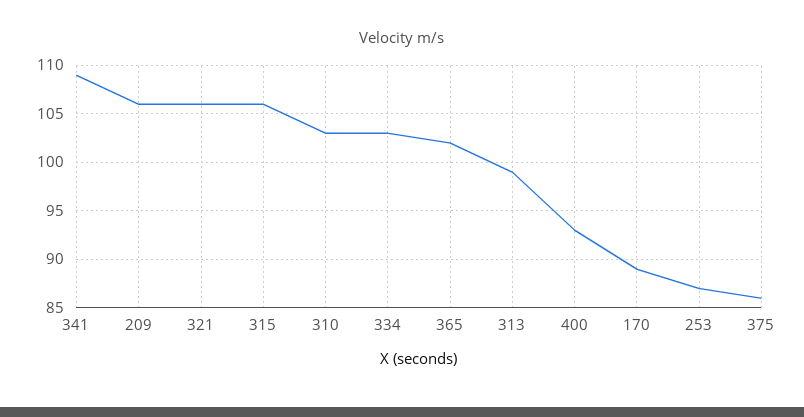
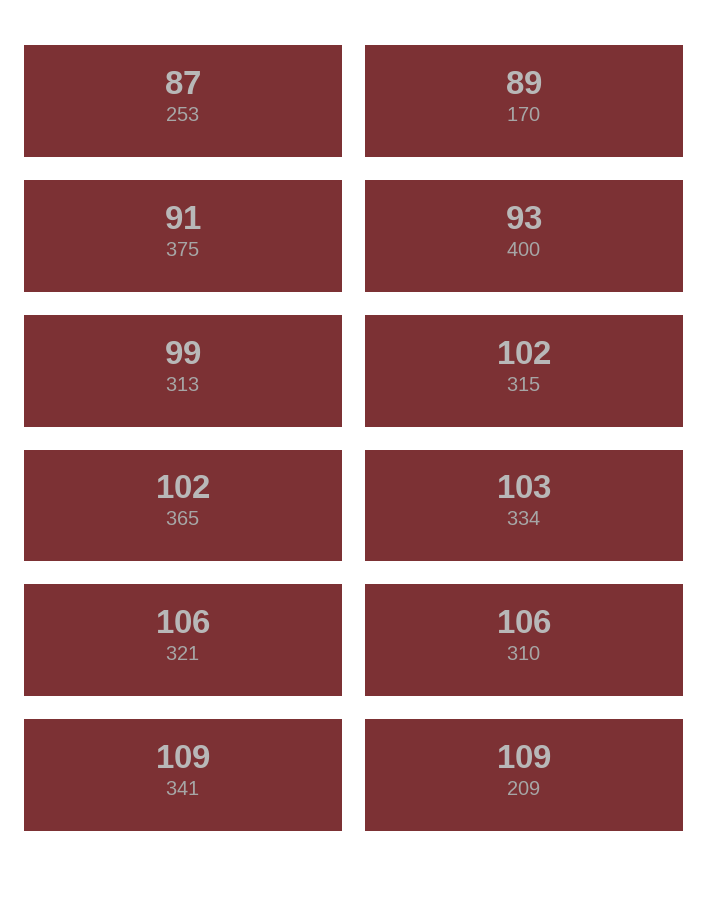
209: 106 -> 109
315: 106 -> 102
310: 103 -> 106
375: 86 -> 91

